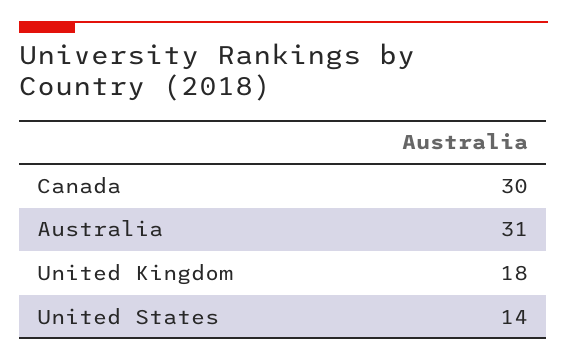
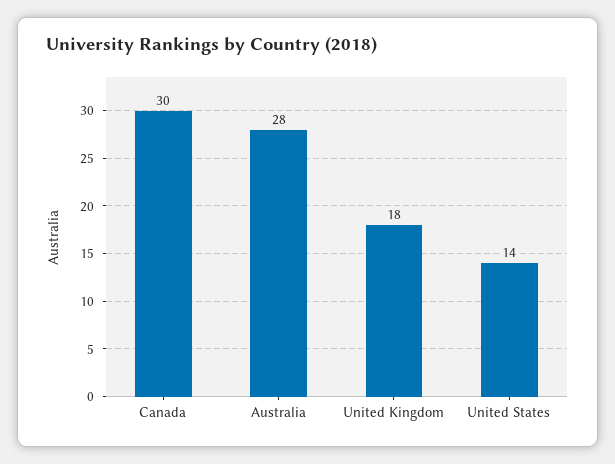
Australia: 31 -> 28

